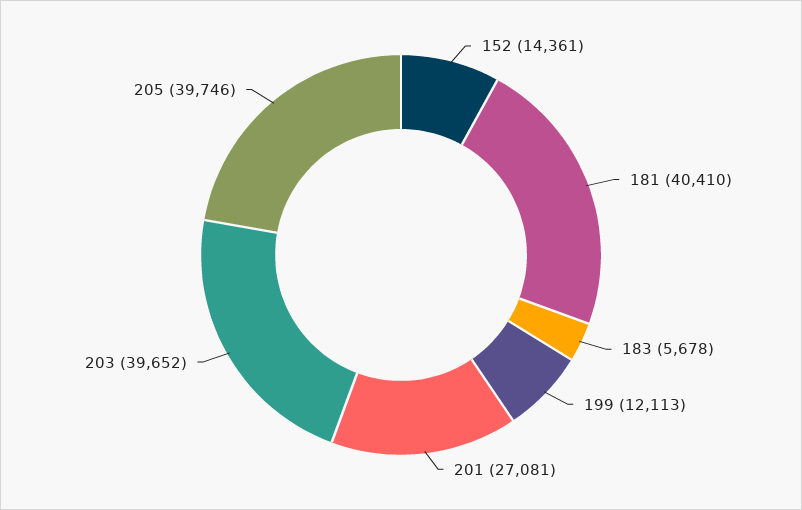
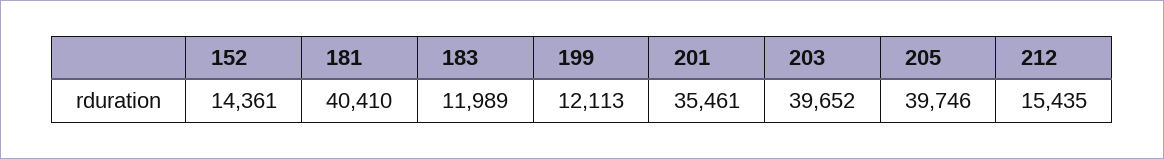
183: 5678 -> 11989
201: 27081 -> 35461
212: none -> 15435

